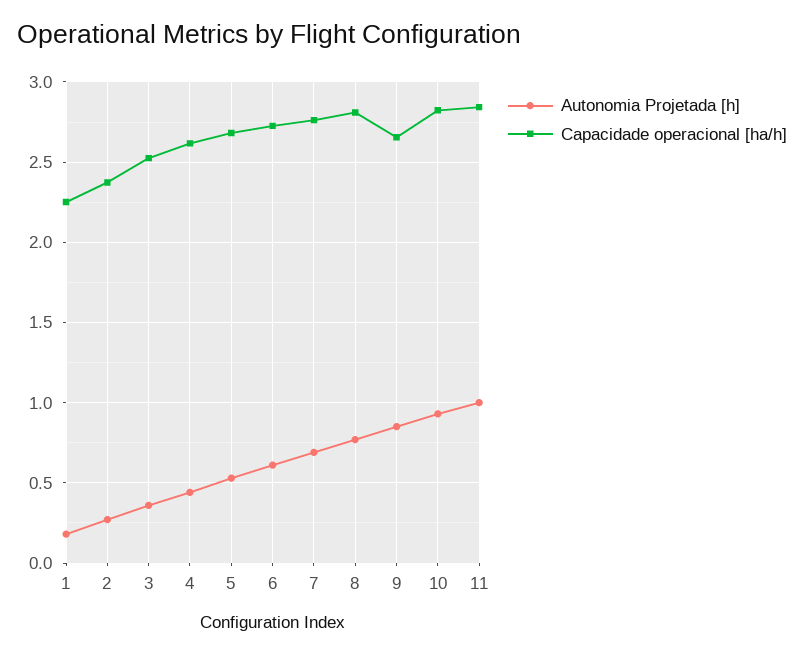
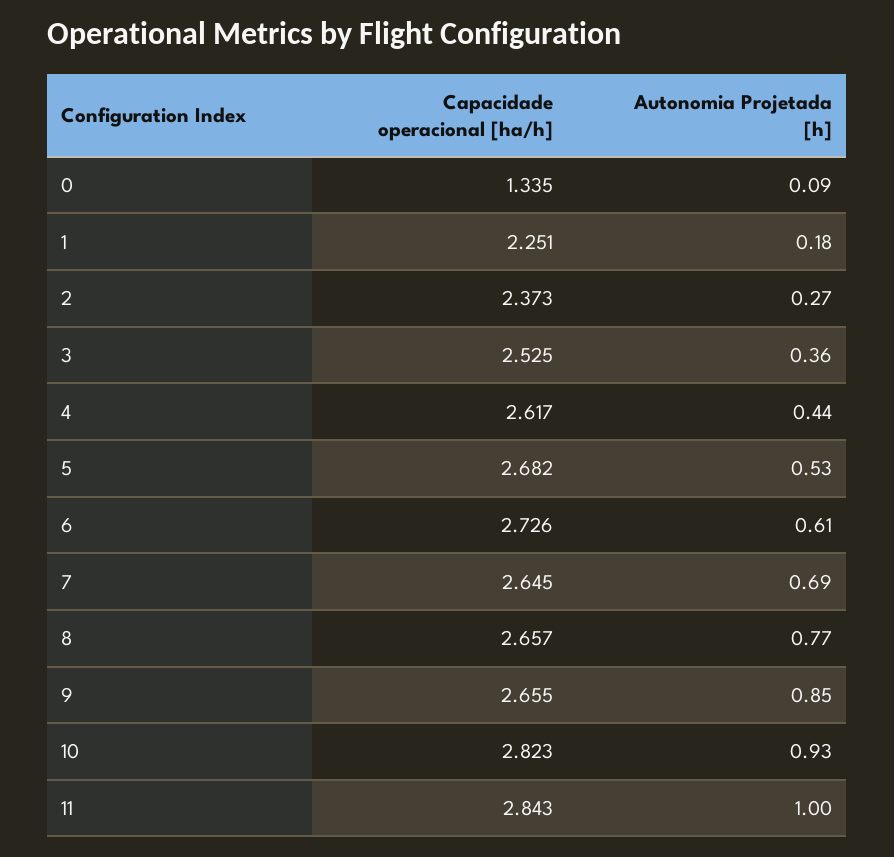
Capacidade operacional [ha/h], 7: 2.75 -> 2.645
Capacidade operacional [ha/h], 8: 2.8 -> 2.657
Capacidade operacional [ha/h], 0: none -> 1.335
Autonomia Projetada [h], 0: none -> 0.09

